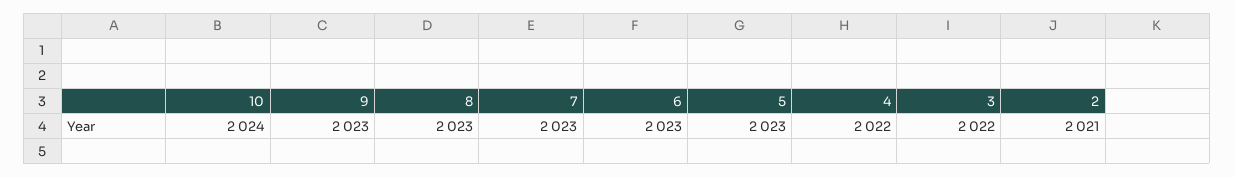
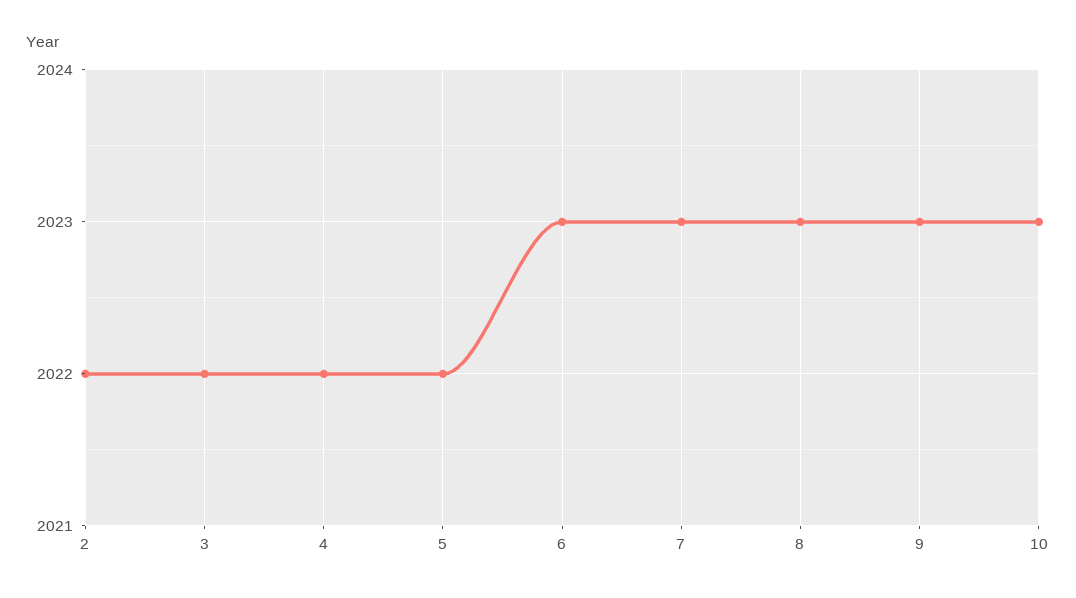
10: 2024 -> 2023
5: 2023 -> 2022
2: 2021 -> 2022

